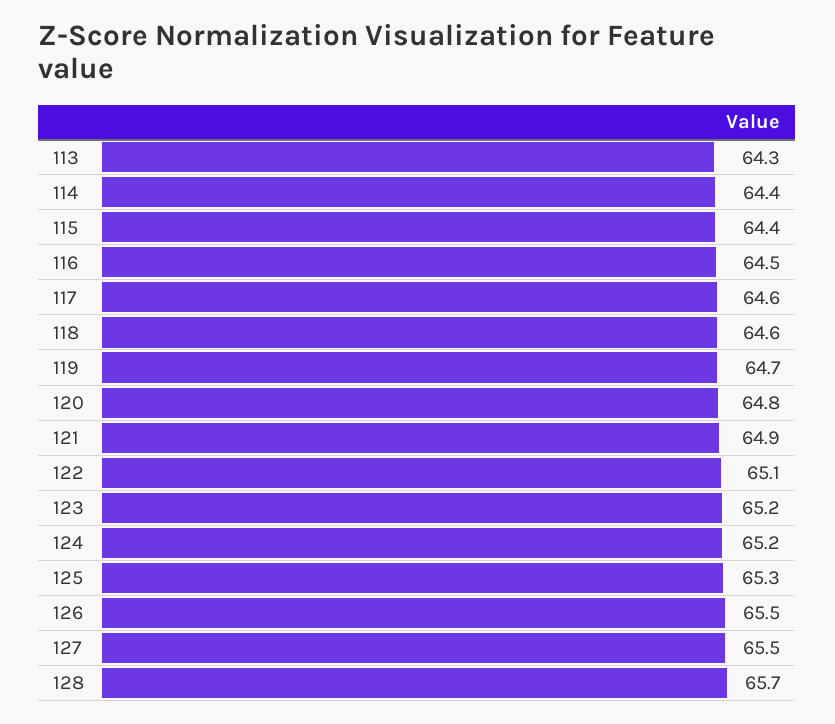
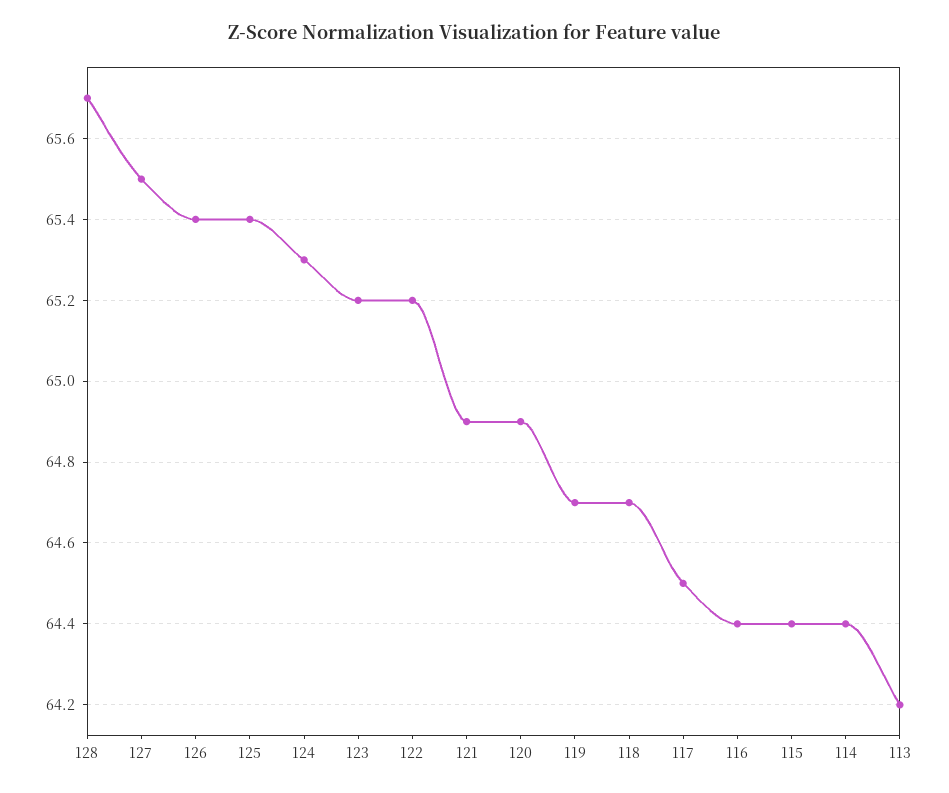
113: 64.3 -> 64.2
116: 64.5 -> 64.4
117: 64.6 -> 64.5
118: 64.6 -> 64.7
120: 64.8 -> 64.9
122: 65.1 -> 65.2
124: 65.2 -> 65.3
125: 65.3 -> 65.4
126: 65.5 -> 65.4

